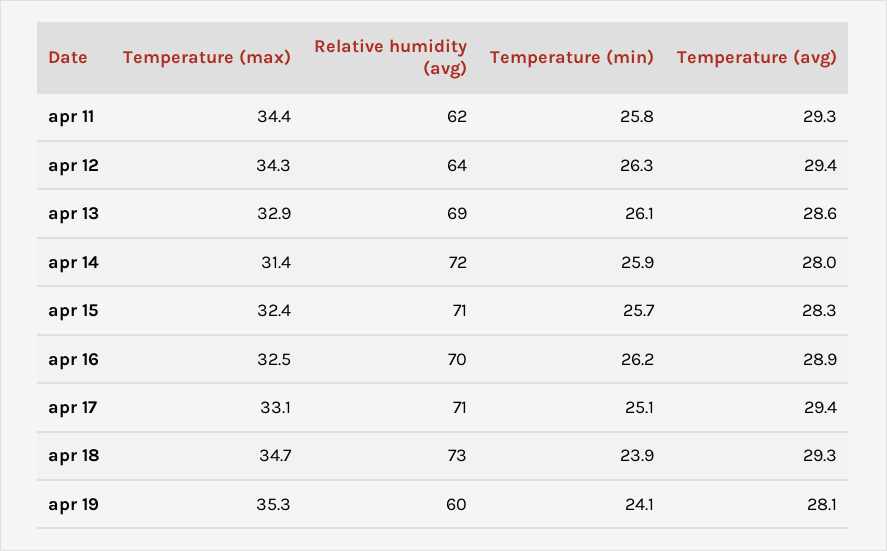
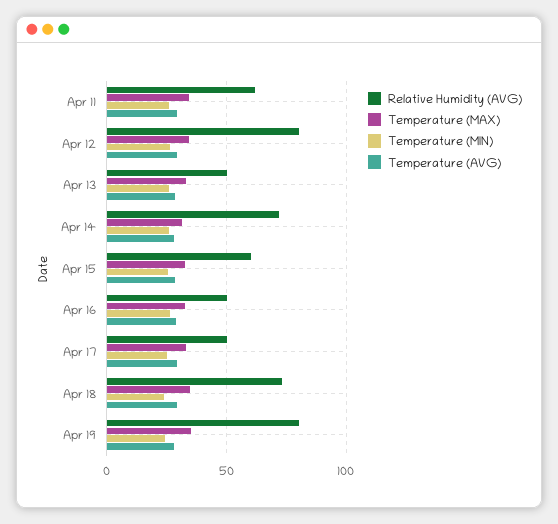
Relative humidity (avg), apr 12: 64 -> 80
Relative humidity (avg), apr 13: 69 -> 50
Relative humidity (avg), apr 15: 71 -> 60
Relative humidity (avg), apr 16: 70 -> 50
Relative humidity (avg), apr 17: 71 -> 50
Relative humidity (avg), apr 19: 60 -> 80

